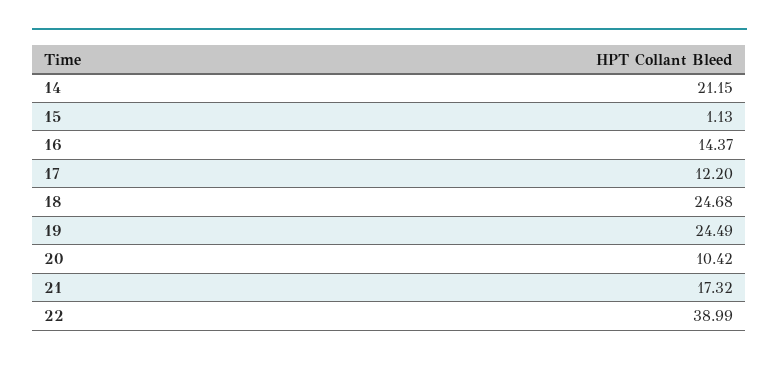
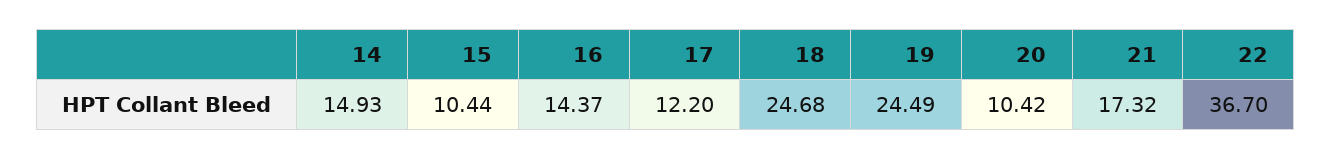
14: 21.15 -> 14.93
15: 1.13 -> 10.44
22: 38.99 -> 36.7

